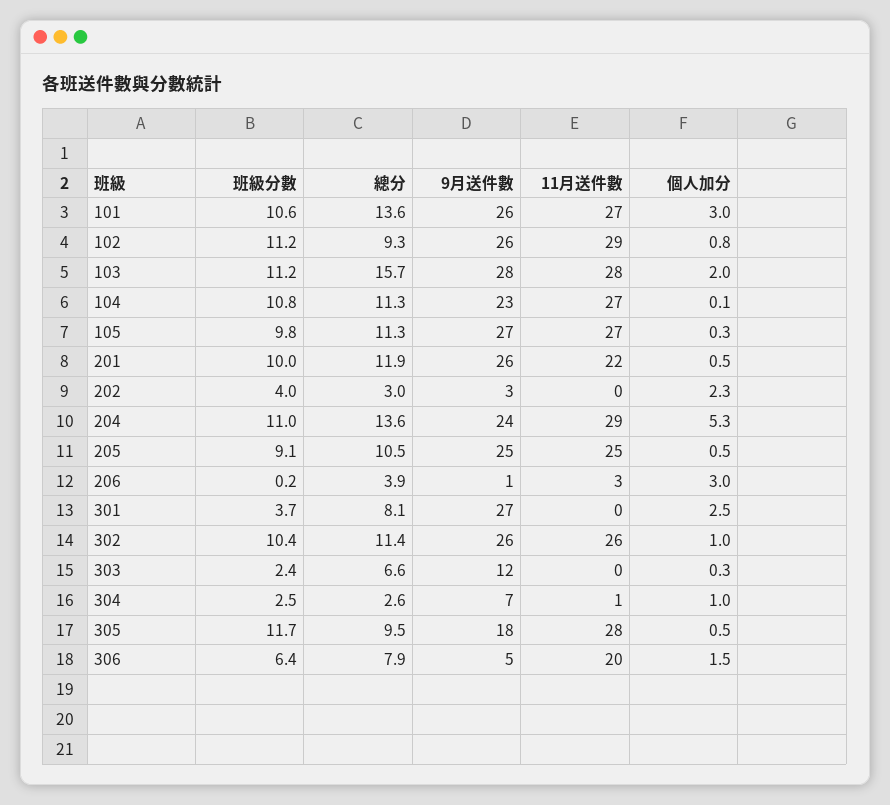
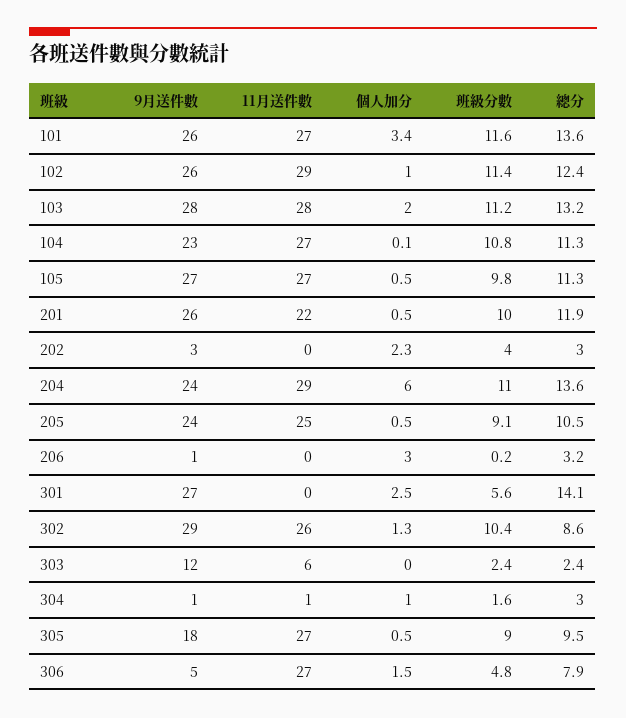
班級分數, 101: 10.6 -> 11.6
個人加分, 101: 3 -> 3.4
班級分數, 102: 11.2 -> 11.4
總分, 102: 9.3 -> 12.4
個人加分, 102: 0.8 -> 1
總分, 103: 15.7 -> 13.2
個人加分, 105: 0.3 -> 0.5
個人加分, 204: 5.3 -> 6
9月送件數, 205: 25 -> 24
總分, 206: 3.9 -> 3.2
11月送件數, 206: 3 -> 0
班級分數, 301: 3.7 -> 5.6
總分, 301: 8.1 -> 14.1
總分, 302: 11.4 -> 8.6
9月送件數, 302: 26 -> 29
個人加分, 302: 1 -> 1.3
總分, 303: 6.6 -> 2.4
11月送件數, 303: 0 -> 6
個人加分, 303: 0.3 -> 0
班級分數, 304: 2.5 -> 1.6
總分, 304: 2.6 -> 3
9月送件數, 304: 7 -> 1
班級分數, 305: 11.7 -> 9
11月送件數, 305: 28 -> 27
班級分數, 306: 6.4 -> 4.8
11月送件數, 306: 20 -> 27

